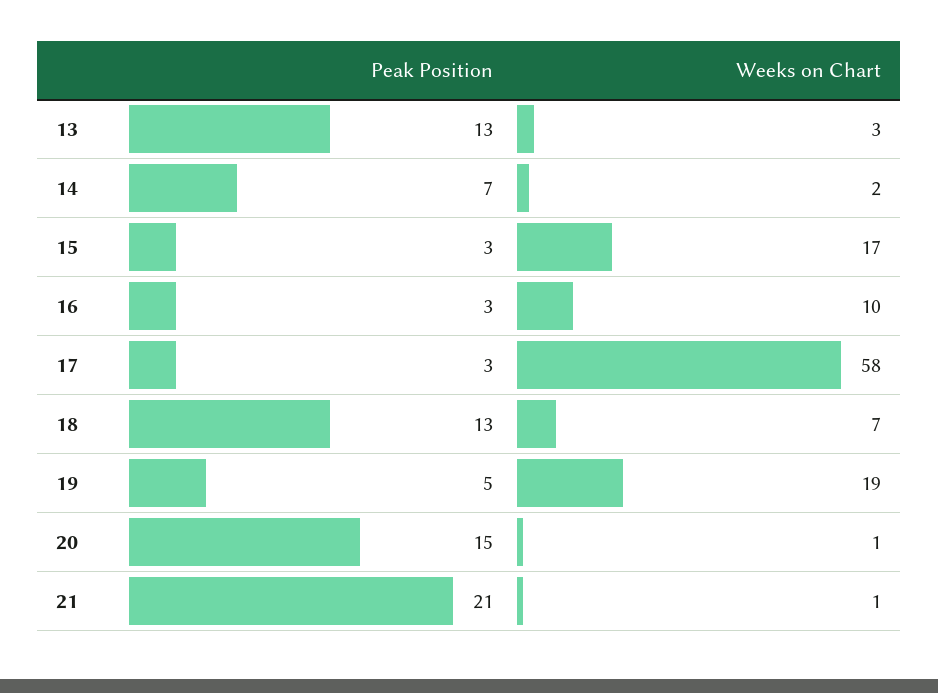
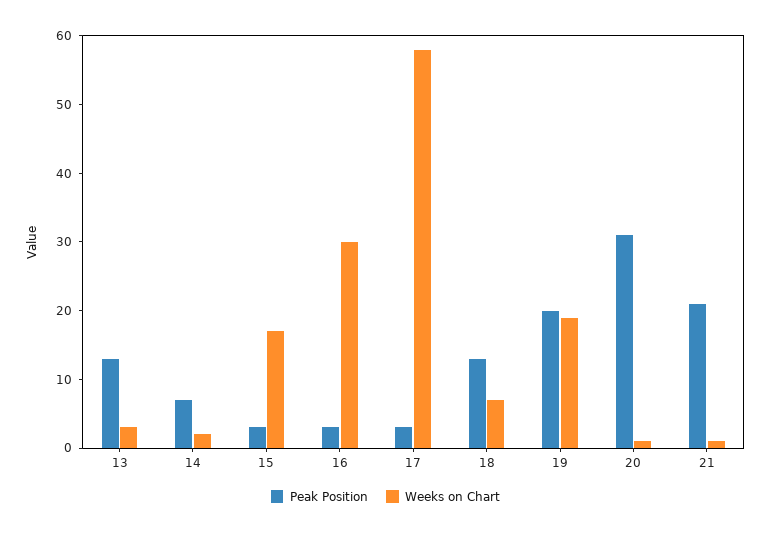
Weeks on Chart, 16: 10 -> 30
Peak Position, 19: 5 -> 20
Peak Position, 20: 15 -> 30

